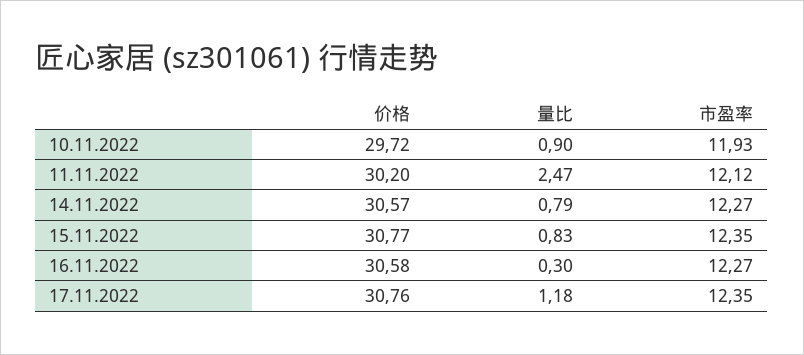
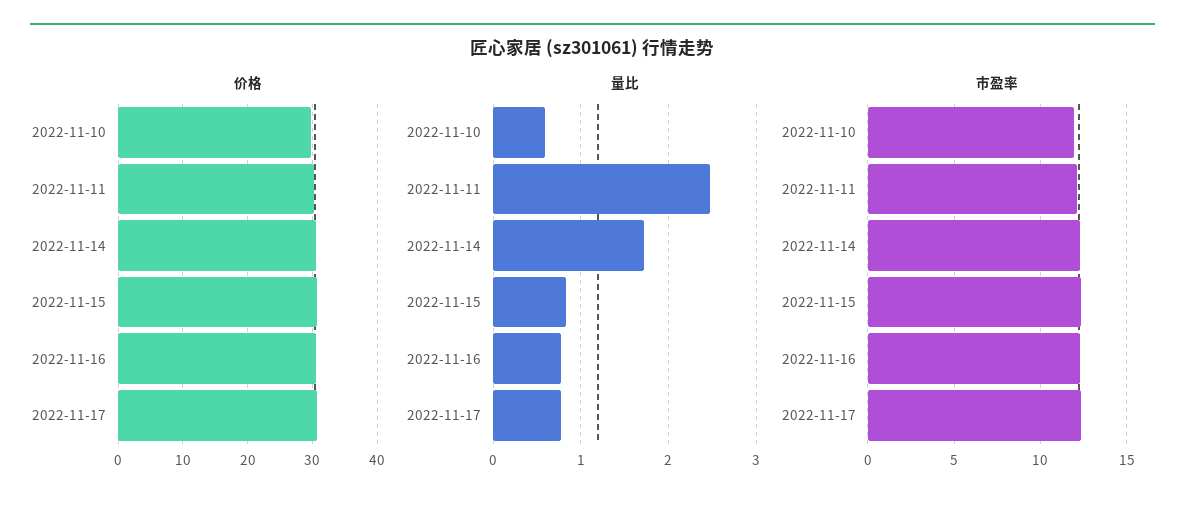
量比, 10.11.2022: 0.9 -> 0.6
量比, 14.11.2022: 0.79 -> 1.7
量比, 16.11.2022: 0.3 -> 0.8
量比, 17.11.2022: 1.18 -> 0.8

